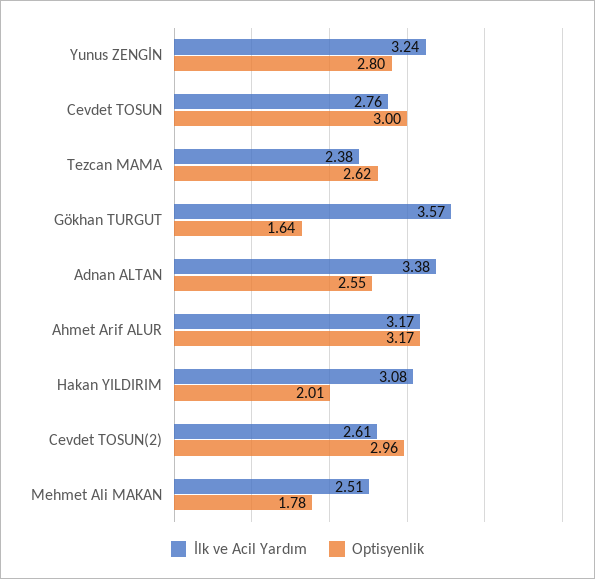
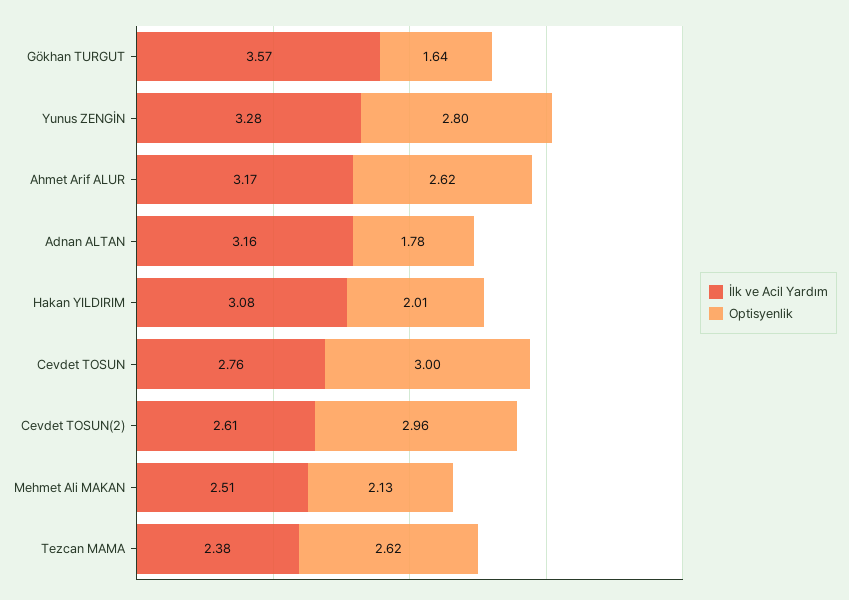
İlk ve Acil Yardım, Yunus ZENGİN: 3.24 -> 3.28
İlk ve Acil Yardım, Adnan ALTAN: 3.38 -> 3.16
Optisyenlik, Adnan ALTAN: 2.55 -> 1.78
Optisyenlik, Ahmet Arif ALUR: 3.17 -> 2.62
Optisyenlik, Mehmet Ali MAKAN: 1.78 -> 2.13

